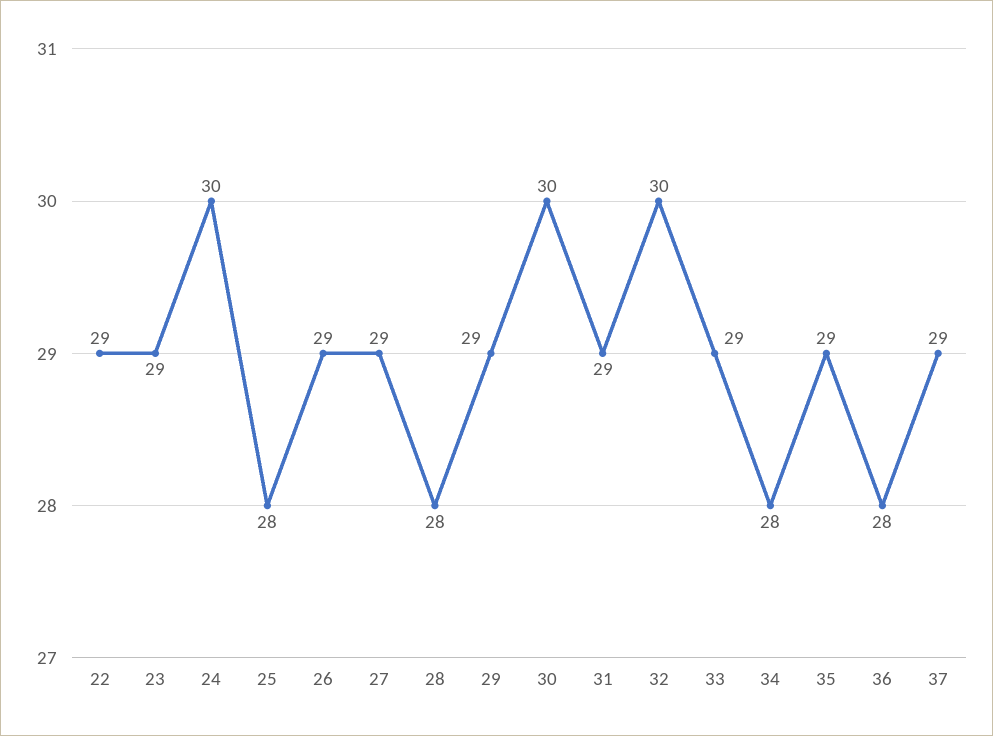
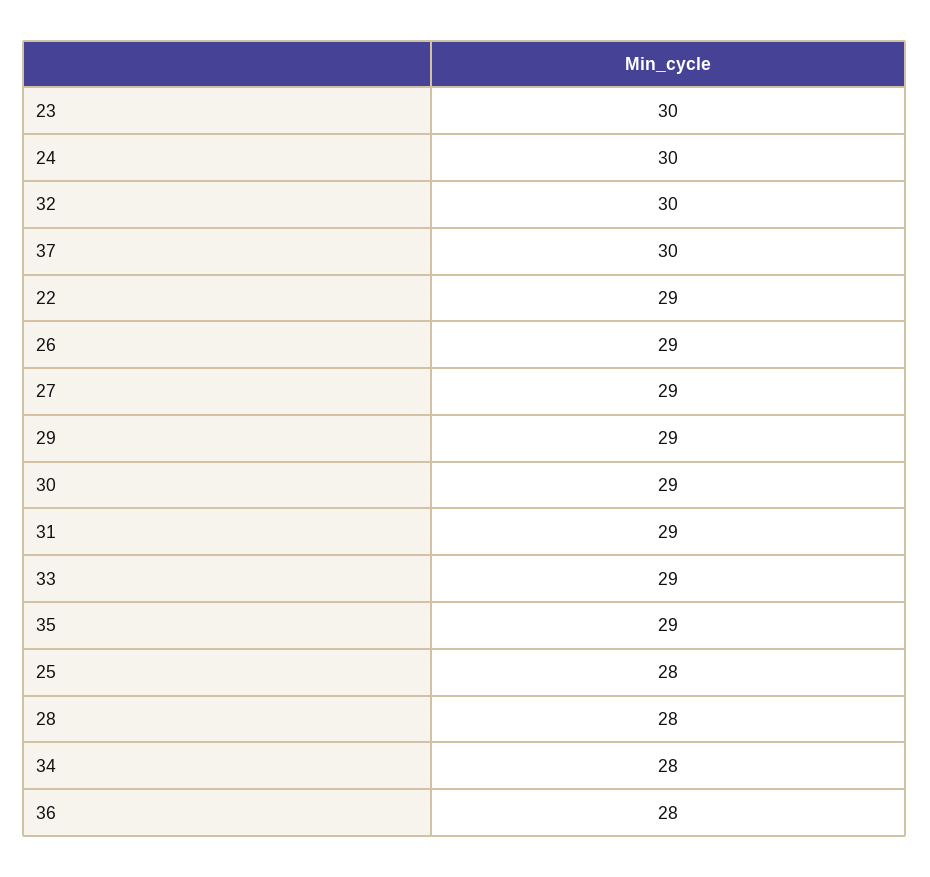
23: 29 -> 30
30: 30 -> 29
37: 29 -> 30

